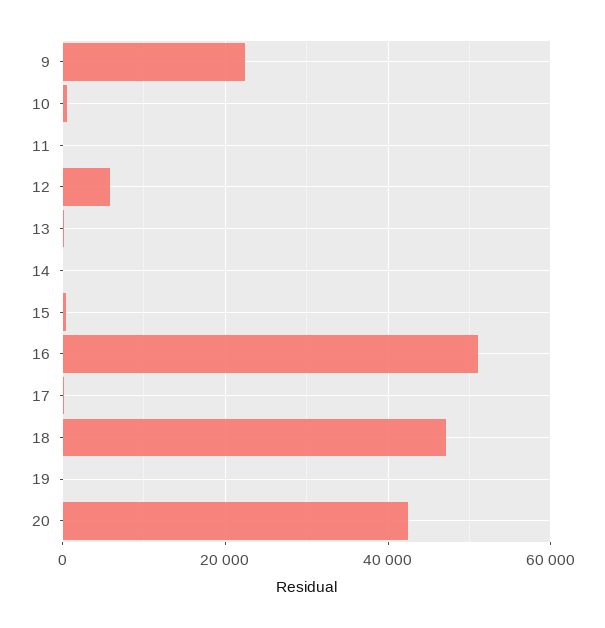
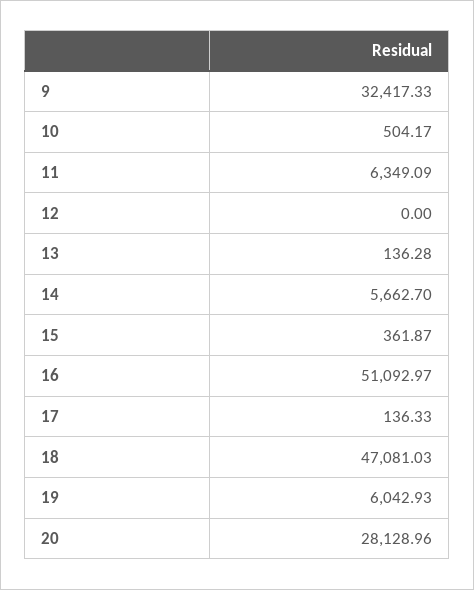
9: 22000 -> 32417.33
11: 0 -> 6349.09
12: 6000 -> 0
14: 0 -> 5662.7
19: 0 -> 6042.93
20: 42000 -> 28128.96

